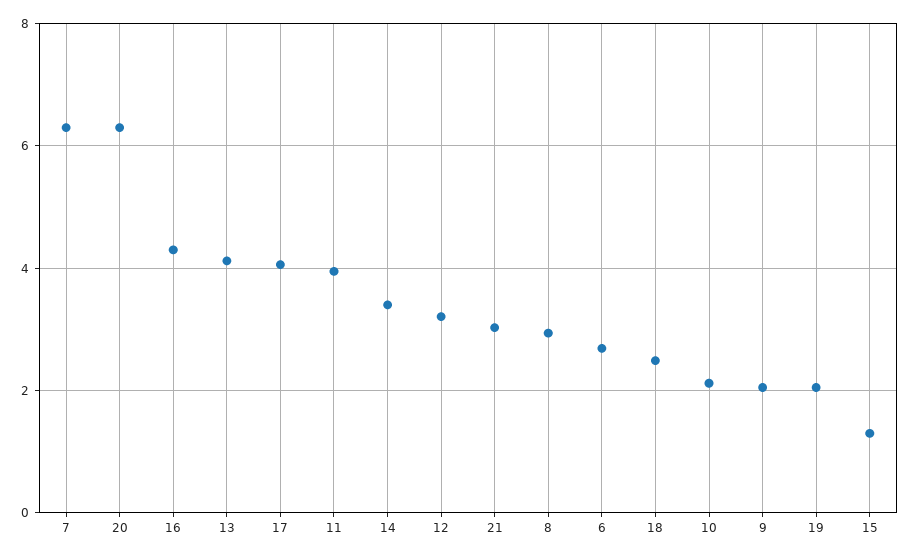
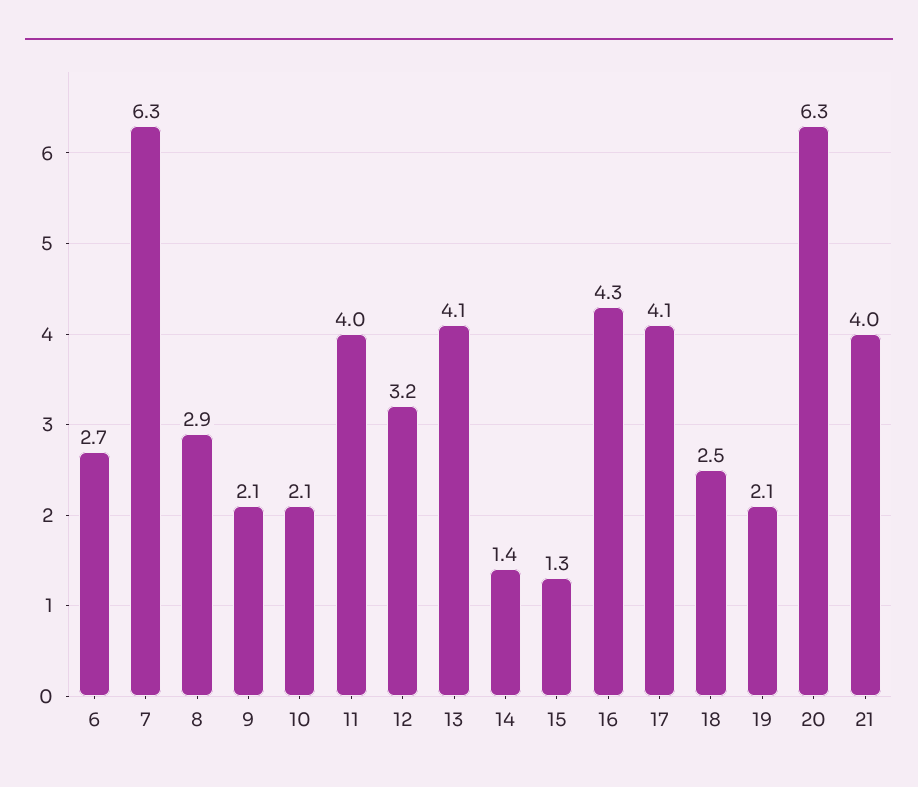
14: 3.4 -> 1.4
21: 3 -> 4

